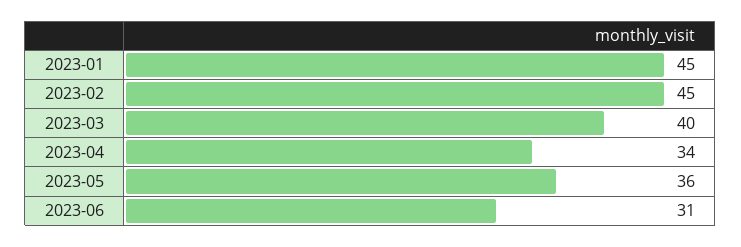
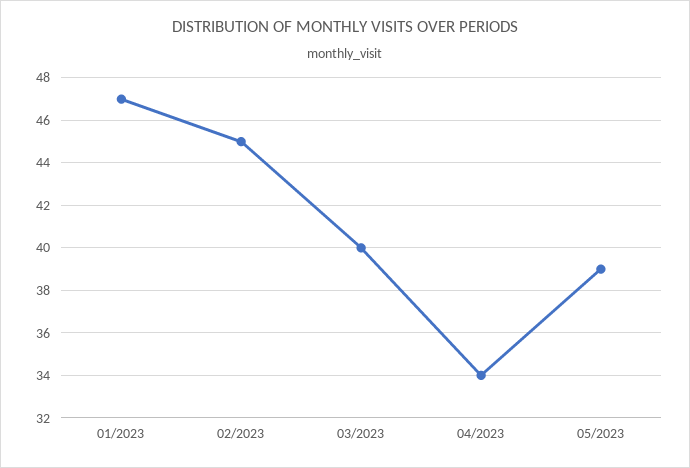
2023-01: 45 -> 47
2023-05: 36 -> 39
2023-06: 31 -> none

